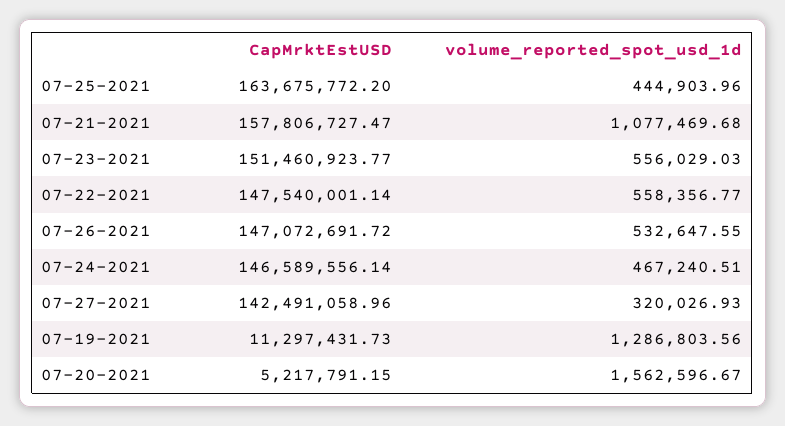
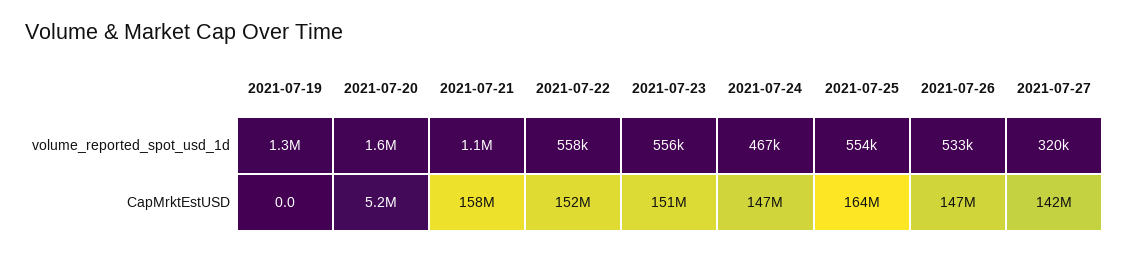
volume_reported_spot_usd_1d, 07-25-2021: 444903.96 -> 554000
CapMrktEstUSD, 07-22-2021: 147540001.14 -> 152000000
CapMrktEstUSD, 07-19-2021: 11297431.73 -> 0

